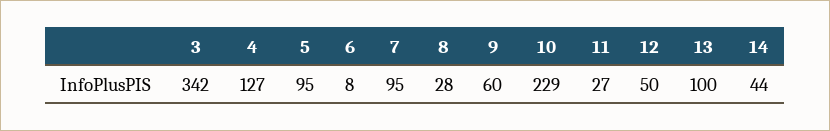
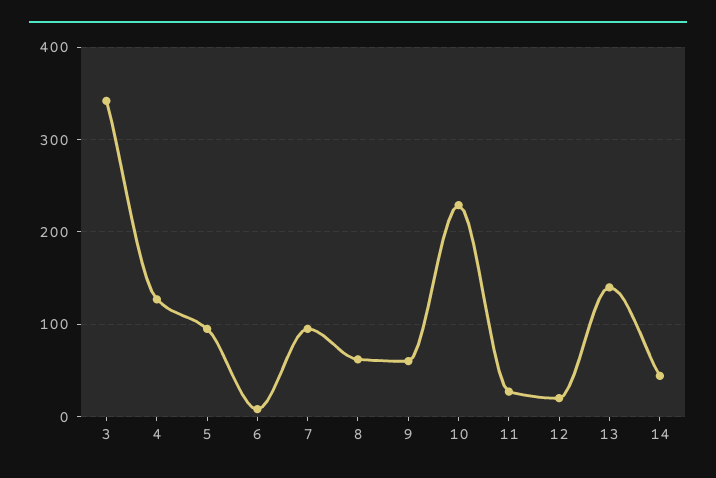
8: 28 -> 60
12: 50 -> 20
13: 100 -> 140

